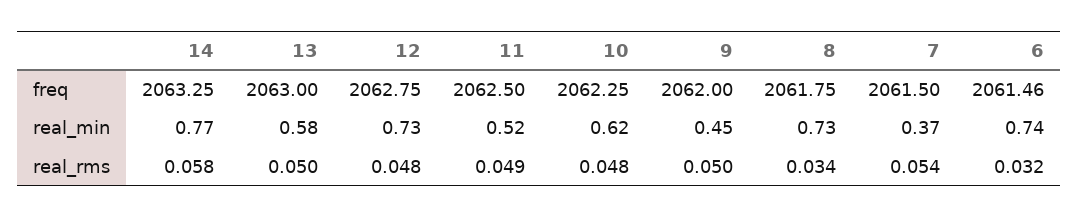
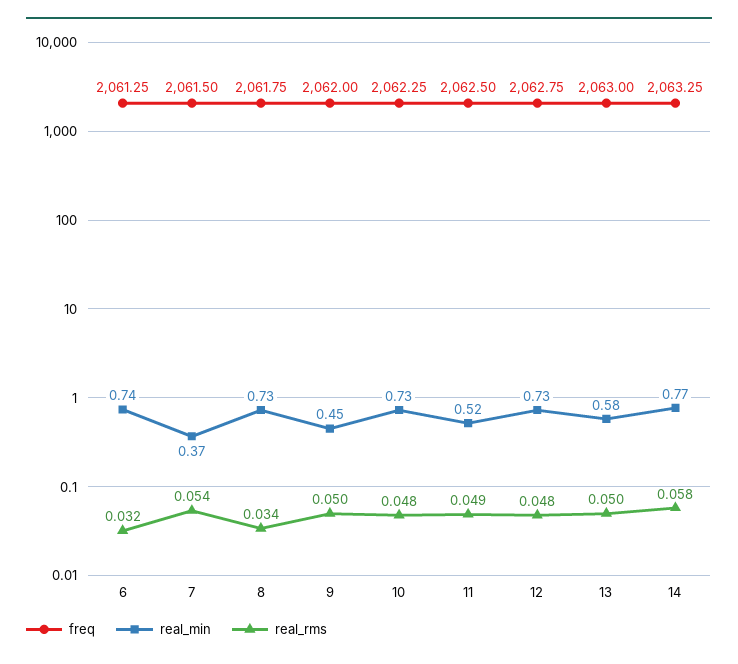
freq, 6: 2061.46 -> 2061.25
real_min, 10: 0.62 -> 0.73

